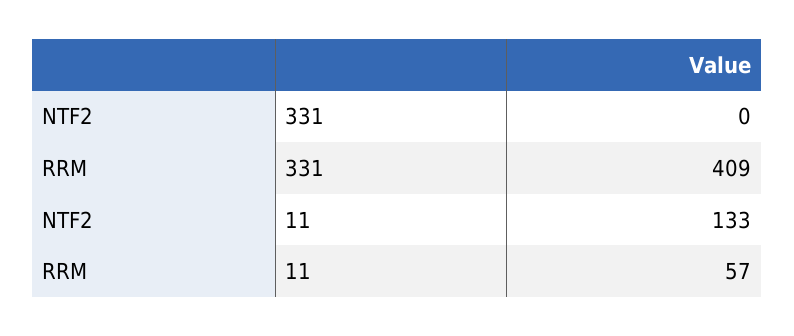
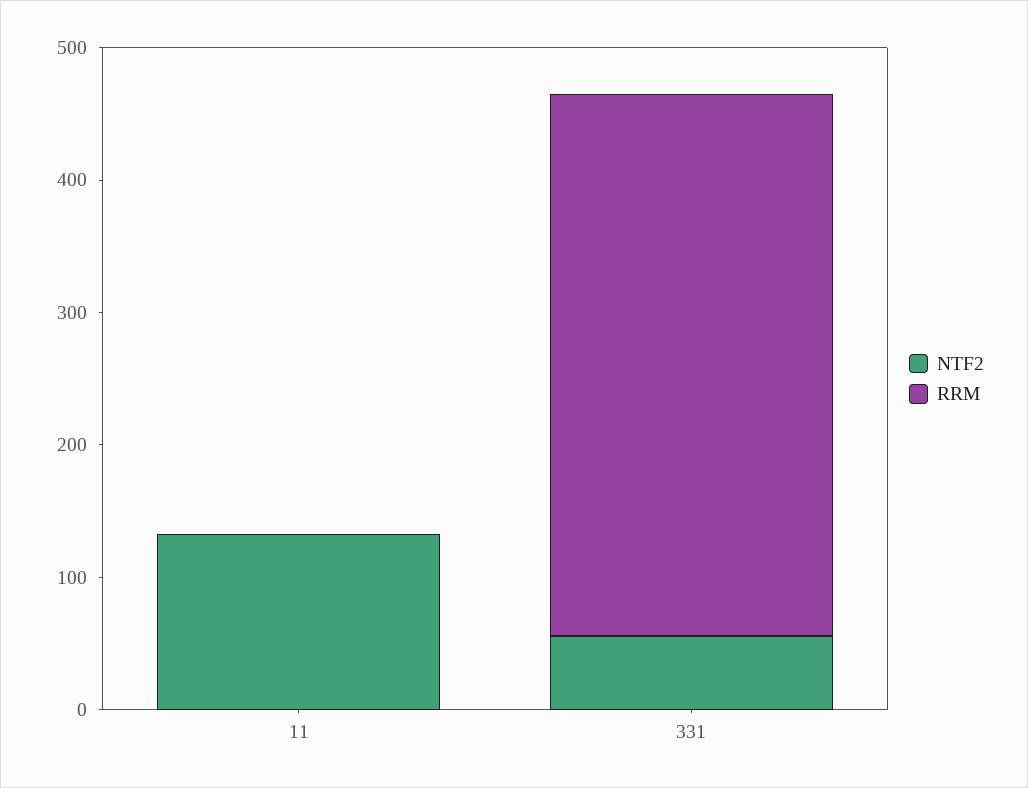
NTF2, 331: 0 -> 60
RRM, 11: 57 -> 0

